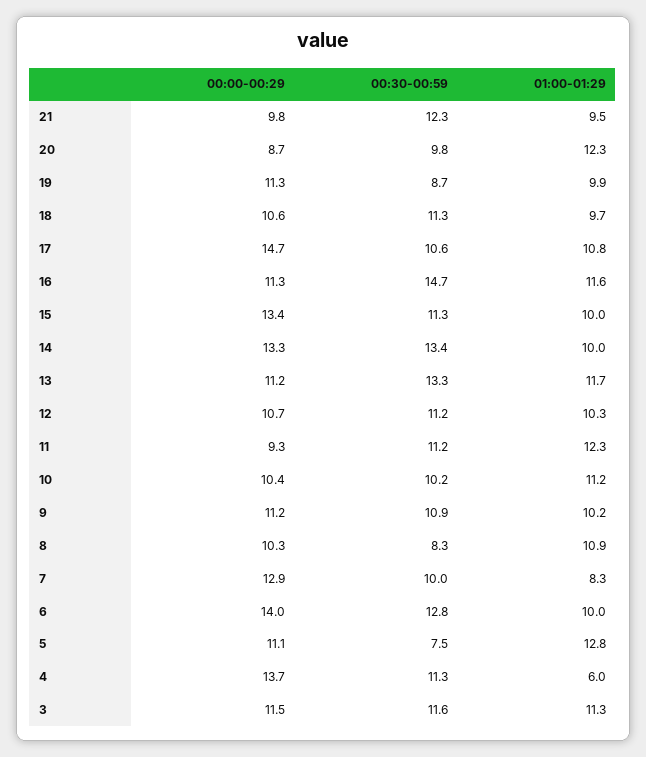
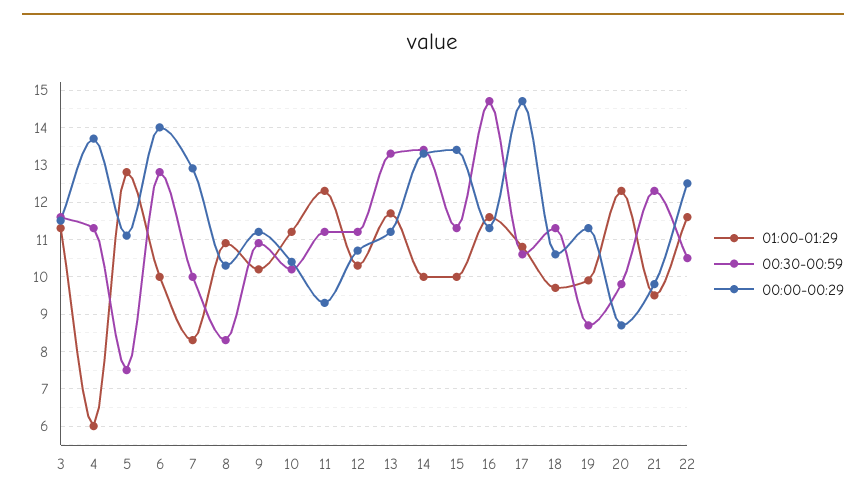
01:00-01:29, 22: none -> 11.5
00:30-00:59, 22: none -> 10.5
00:00-00:29, 22: none -> 12.5

